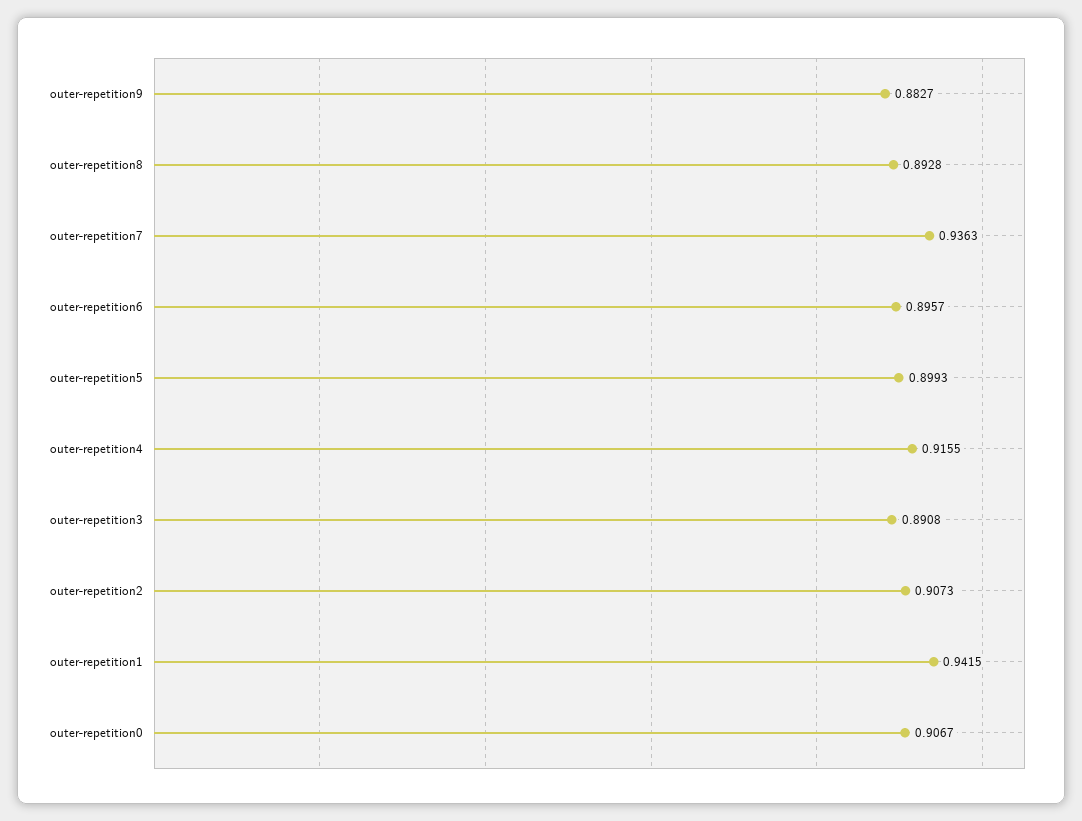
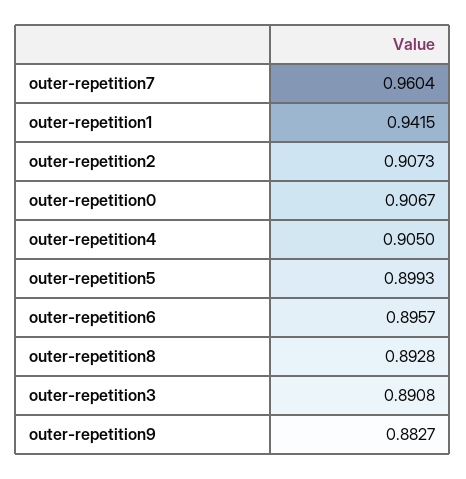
outer-repetition7: 0.9363 -> 0.9604
outer-repetition4: 0.9155 -> 0.905

